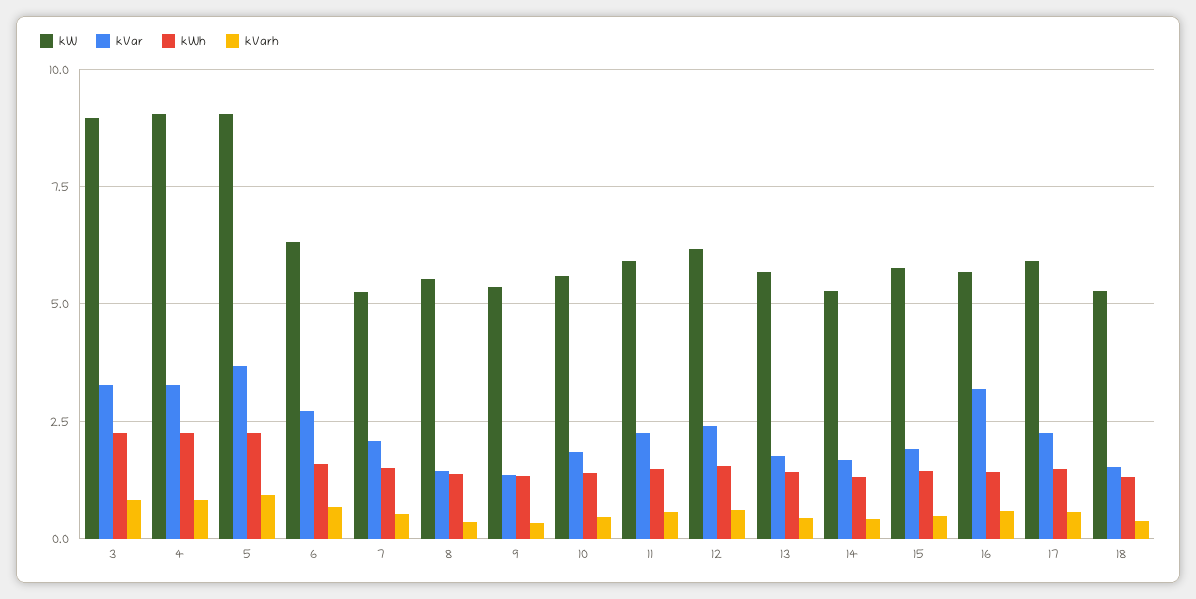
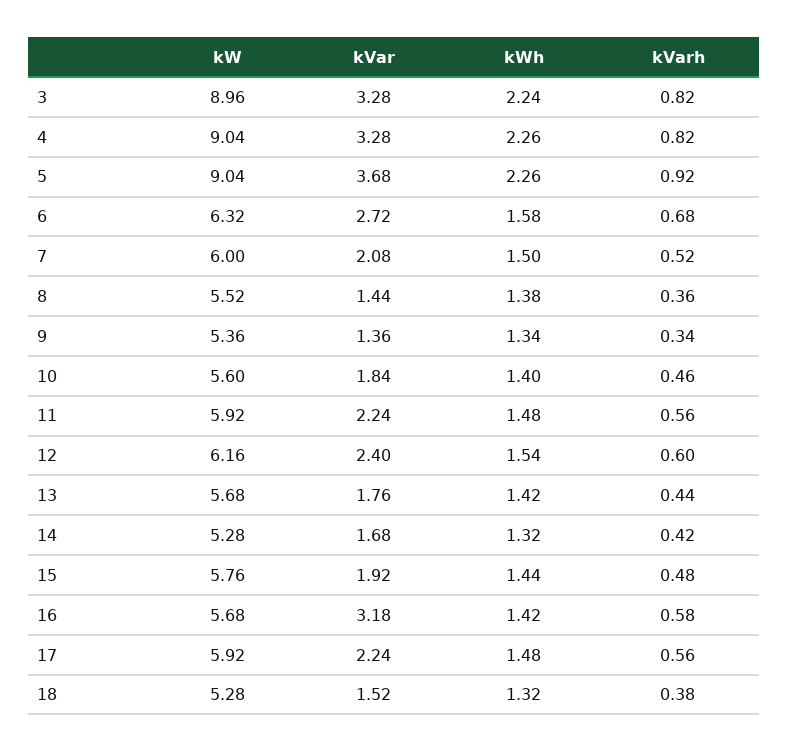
kW, 7: 5.25 -> 6

